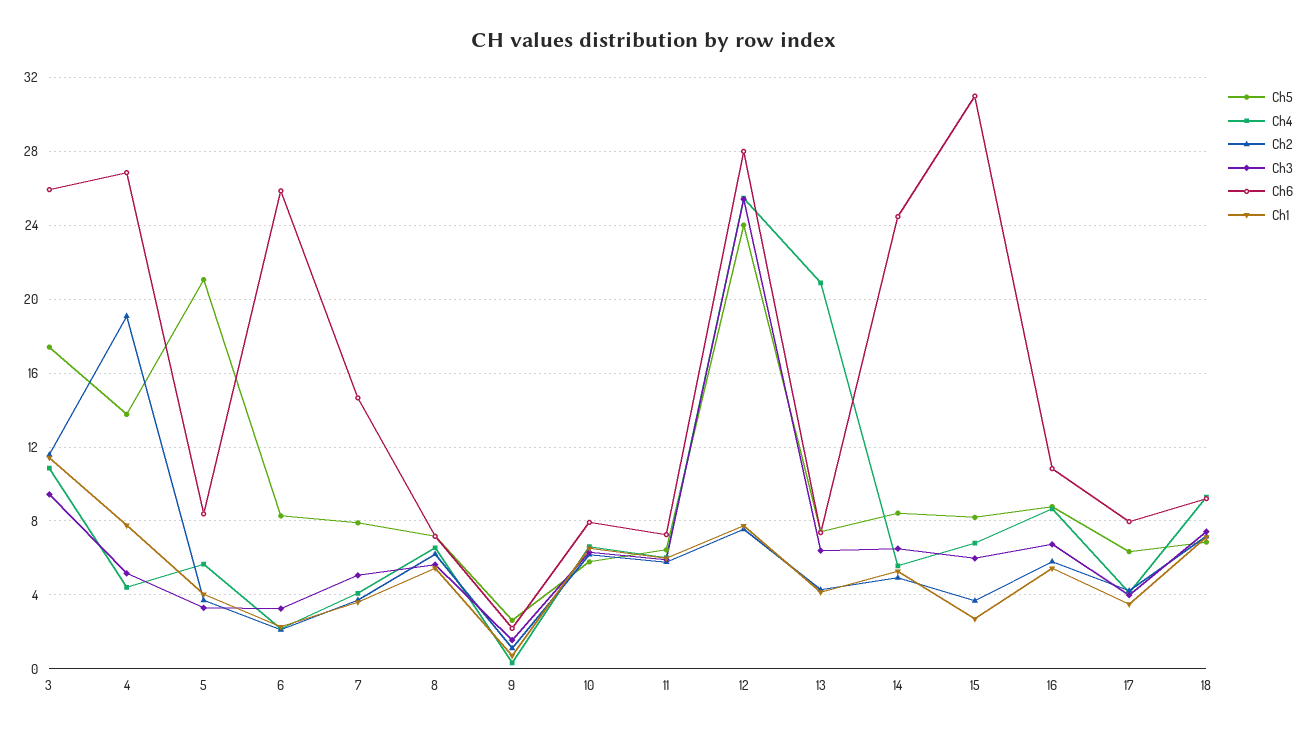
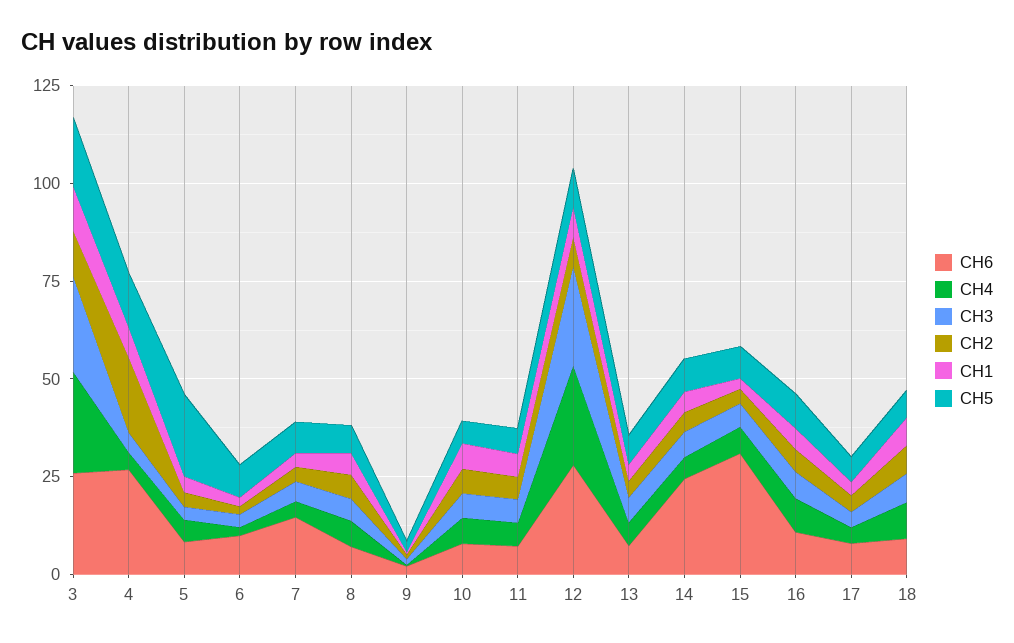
Ch4, 3: 11 -> 25
Ch3, 3: 9.5 -> 25
Ch6, 6: 26 -> 10
Ch5, 12: 24 -> 10
Ch4, 13: 21 -> 5

